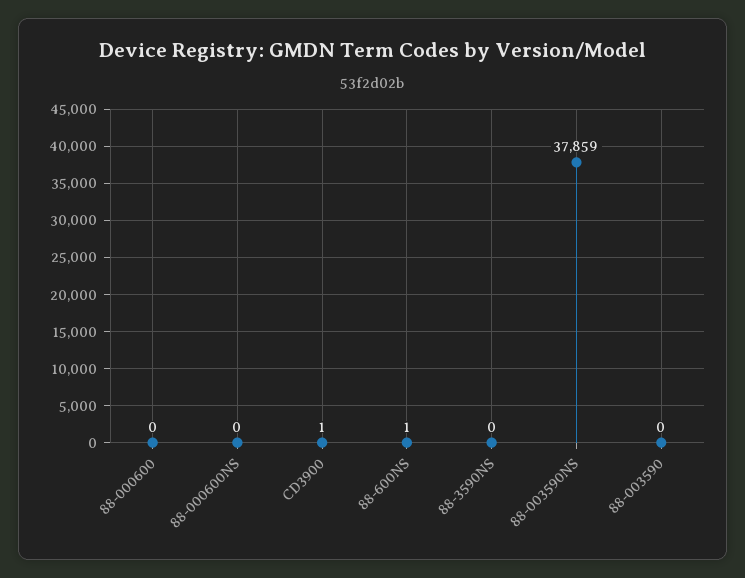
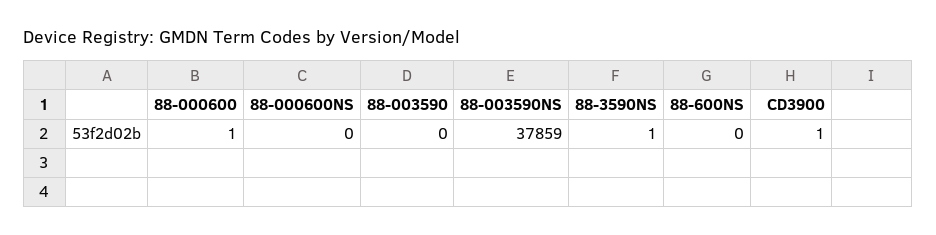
88-000600: 0 -> 1
88-600NS: 1 -> 0
88-3590NS: 0 -> 1

